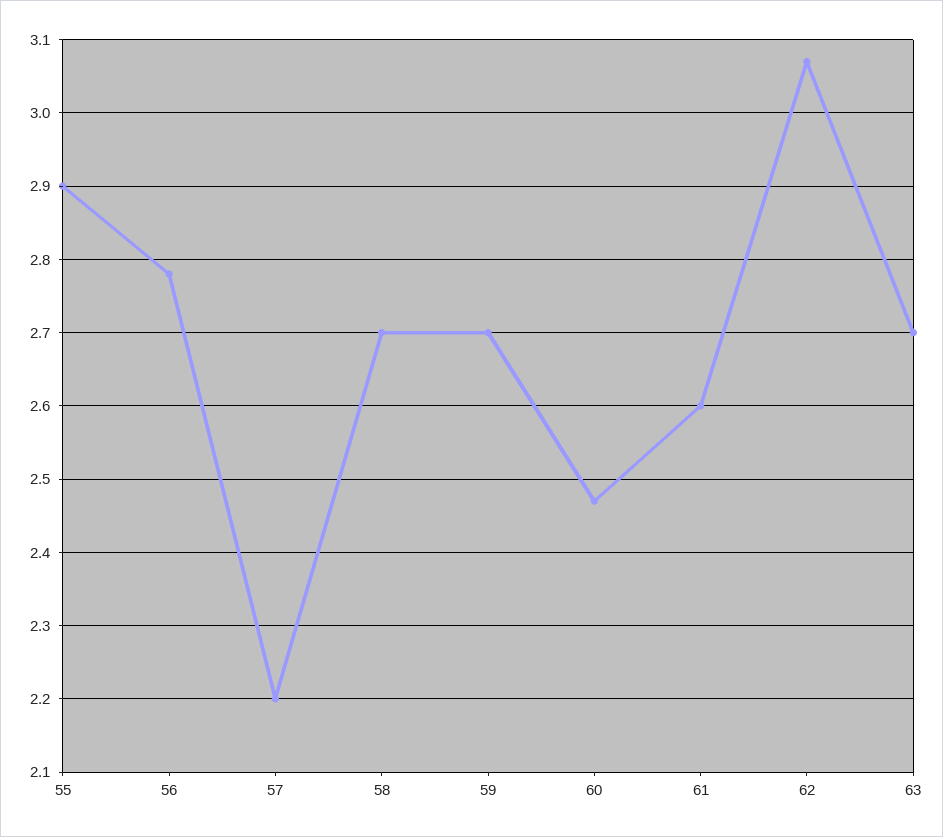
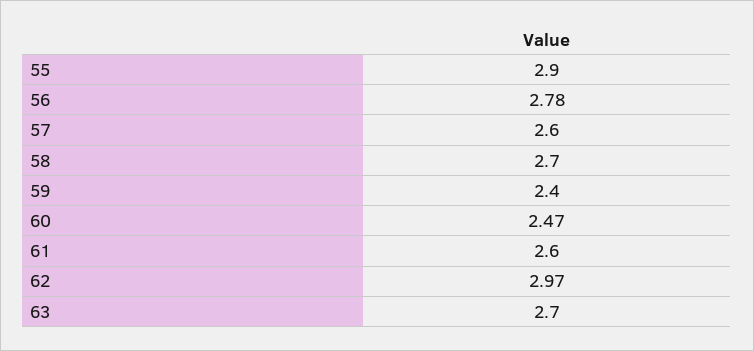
57: 2.2 -> 2.6
59: 2.7 -> 2.4
62: 3.07 -> 2.97

